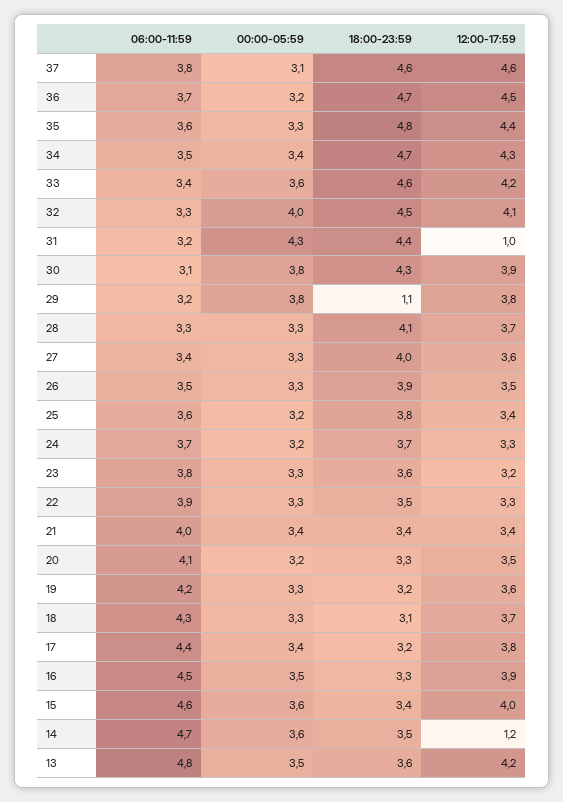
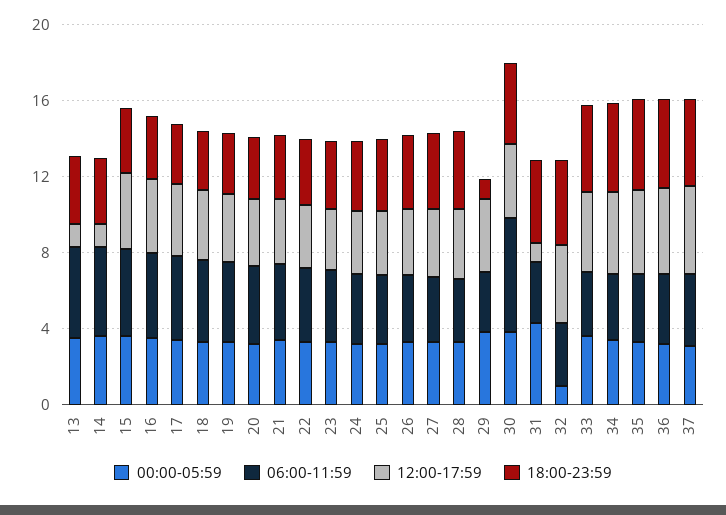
00:00-05:59, 32: 4 -> 1
06:00-11:59, 30: 3.1 -> 6
12:00-17:59, 13: 4.2 -> 1

